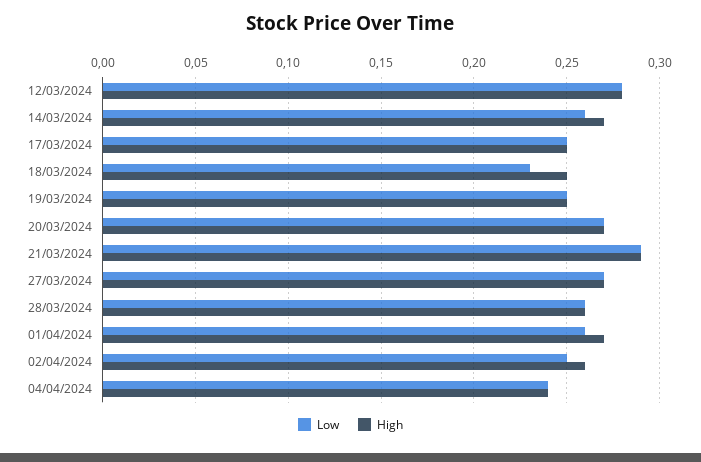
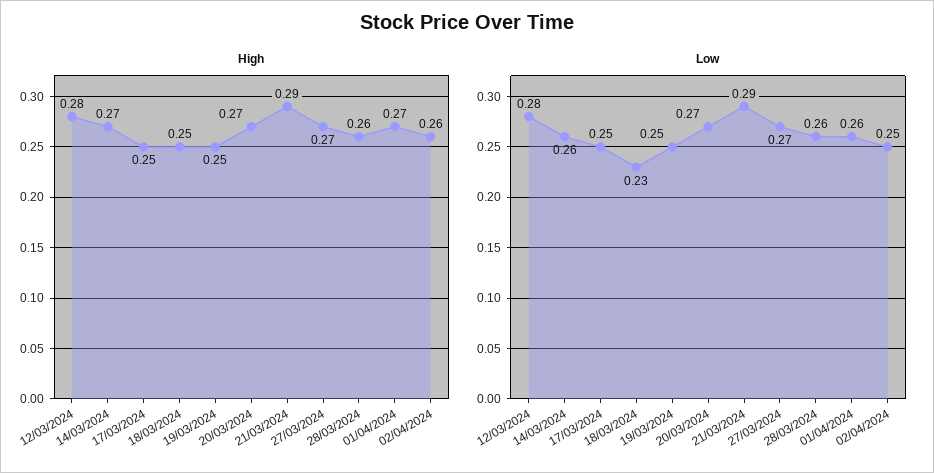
Low, 04/04/2024: 0.24 -> none
High, 04/04/2024: 0.24 -> none

